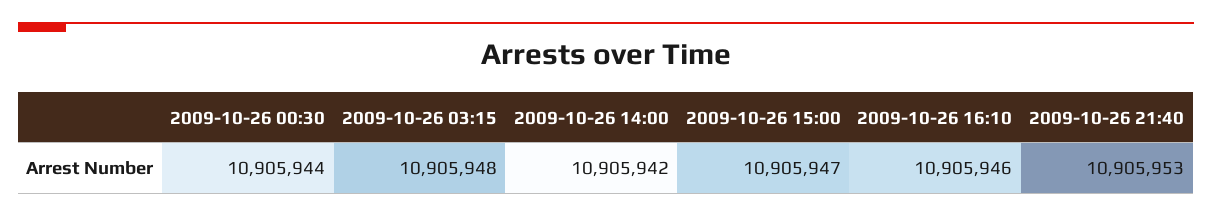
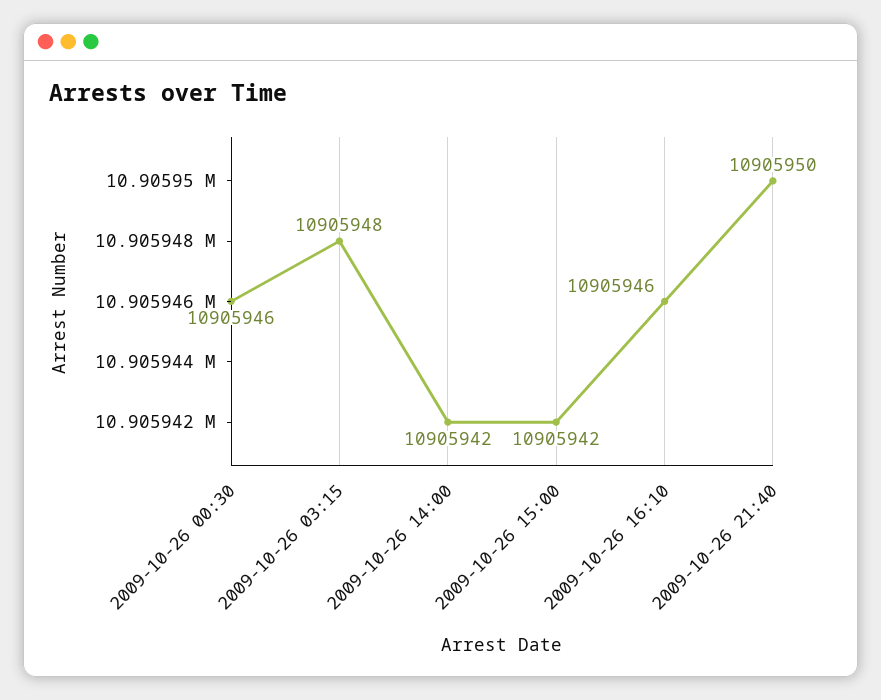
2009-10-26 00:30: 10905944 -> 10905946
2009-10-26 15:00: 10905947 -> 10905942
2009-10-26 21:40: 10905953 -> 10905950

